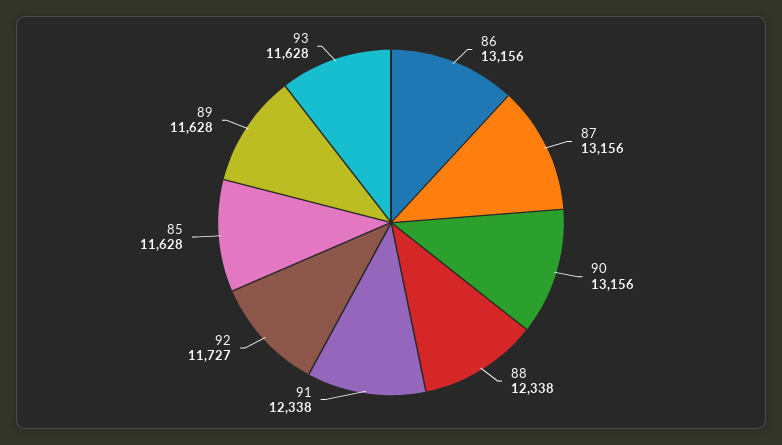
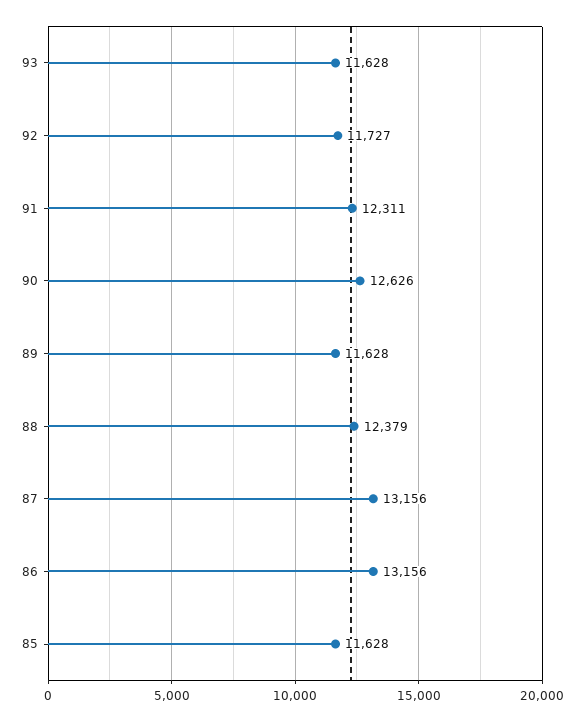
90: 13156 -> 12626
88: 12338 -> 12379
91: 12338 -> 12311

